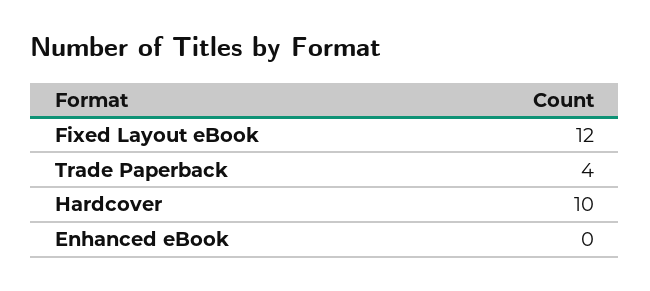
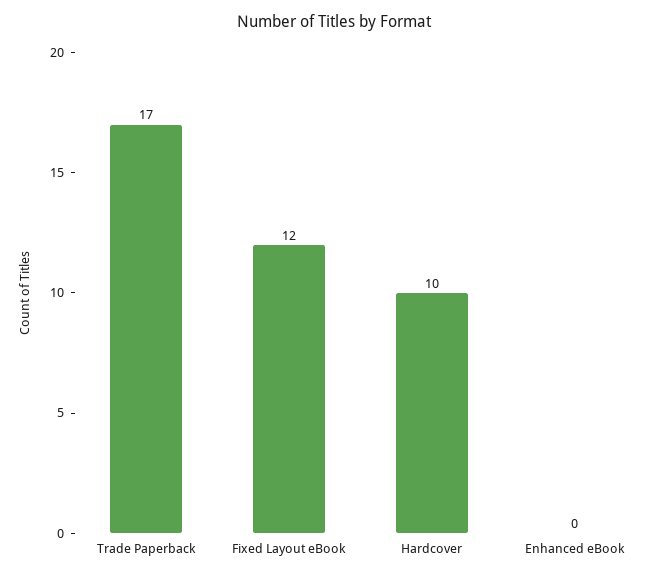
Trade Paperback: 4 -> 17

